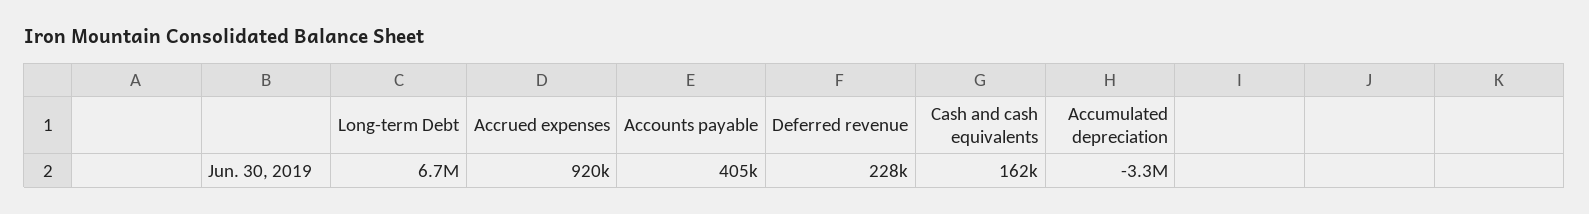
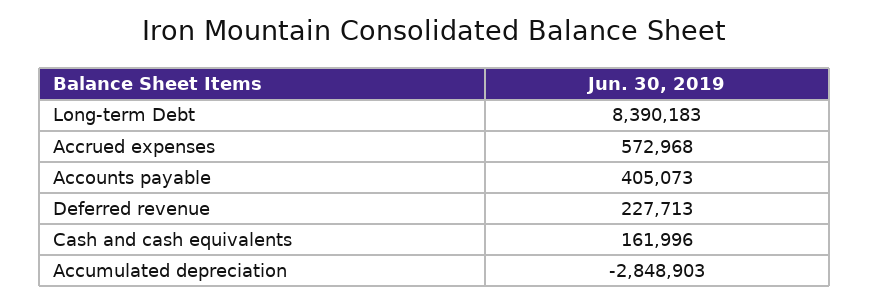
Long-term Debt: 6700000 -> 8390183
Accrued expenses: 920000 -> 572968
Accumulated depreciation: -3300000 -> -2848903

